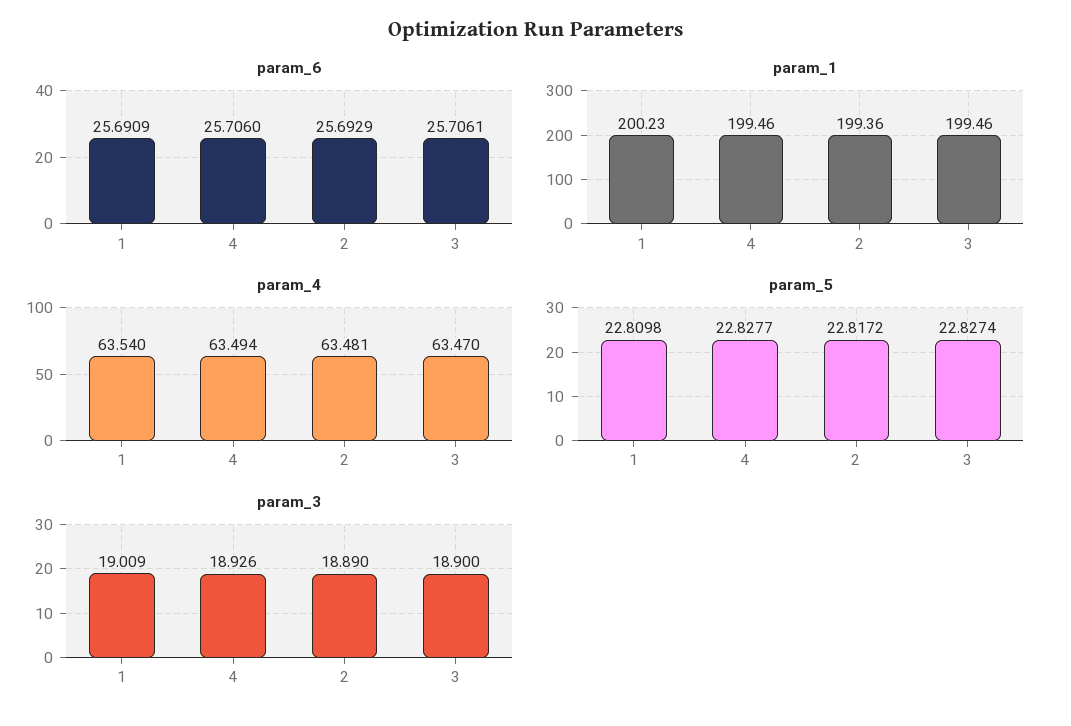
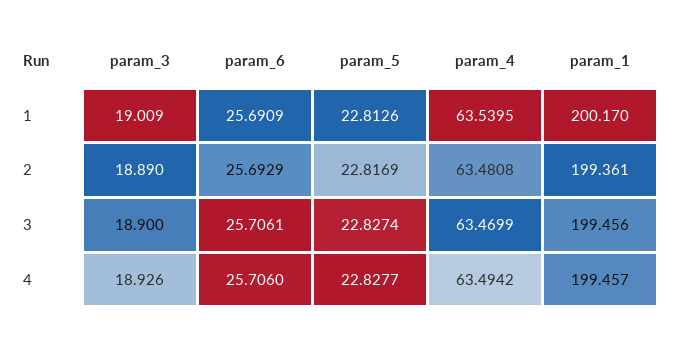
param_1, 1: 200.23 -> 200.17
param_5, 1: 22.8098 -> 22.8126
param_5, 2: 22.8172 -> 22.8169

